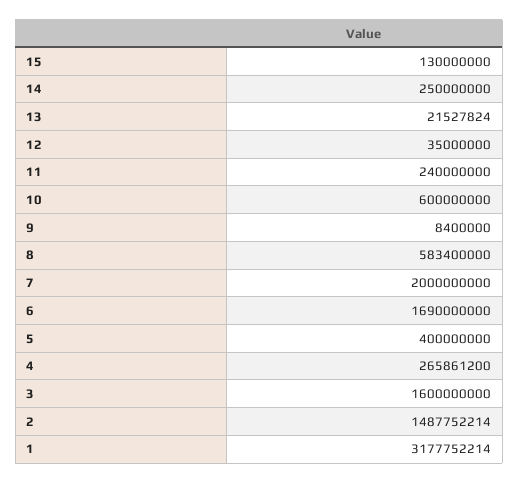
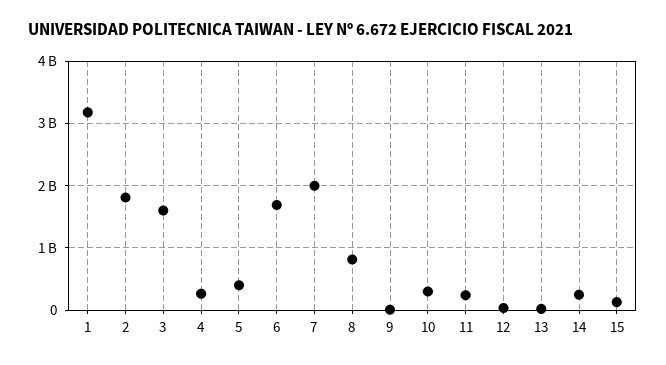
10: 600000000 -> 300000000
8: 583400000 -> 800000000
2: 1487752214 -> 1800000000

